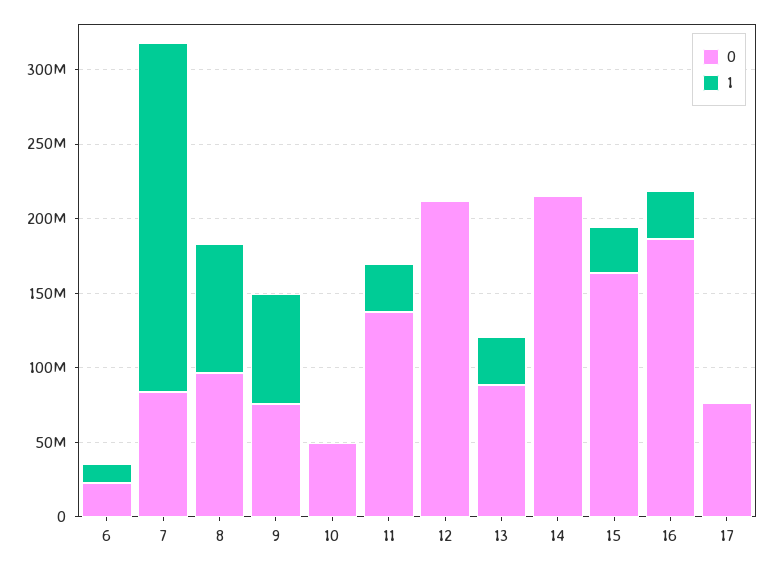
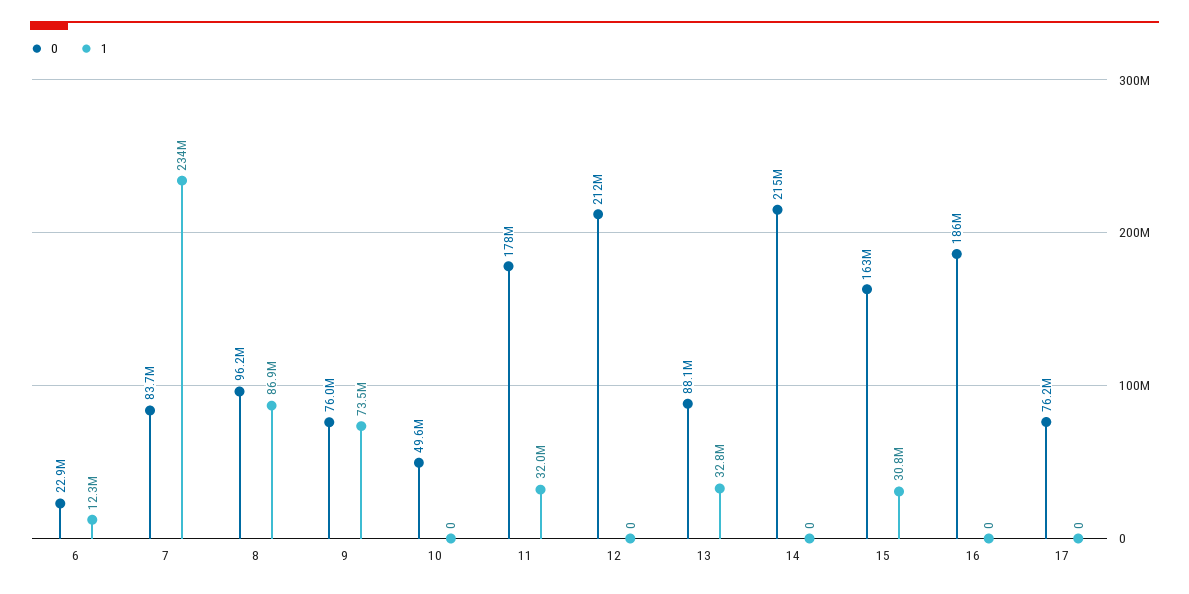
0, 11: 140000000 -> 178000000
1, 16: 30000000 -> 0

